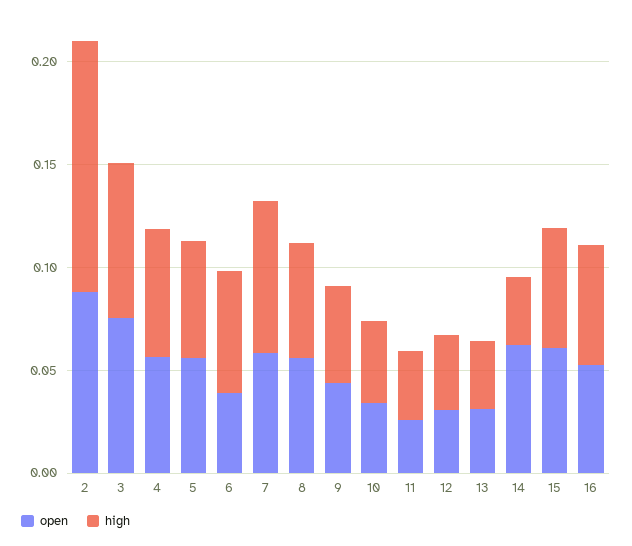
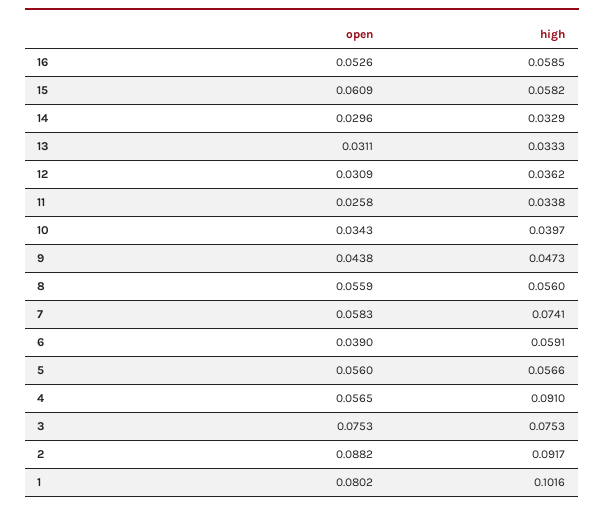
high, 2: 0.12 -> 0.0917
high, 4: 0.06 -> 0.091
open, 14: 0.06 -> 0.0296
open, 1: none -> 0.0802
high, 1: none -> 0.1016

